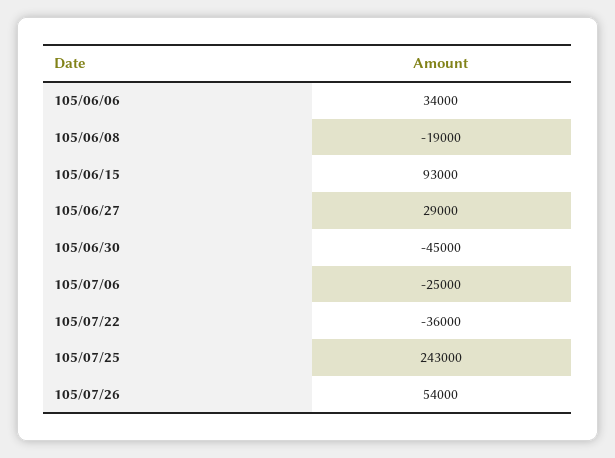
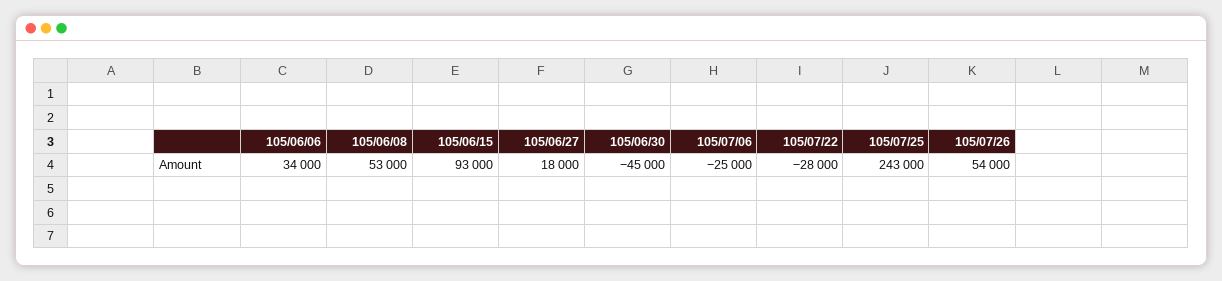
105/06/08: -19000 -> 53000
105/06/27: 29000 -> 18000
105/07/22: -36000 -> -28000

